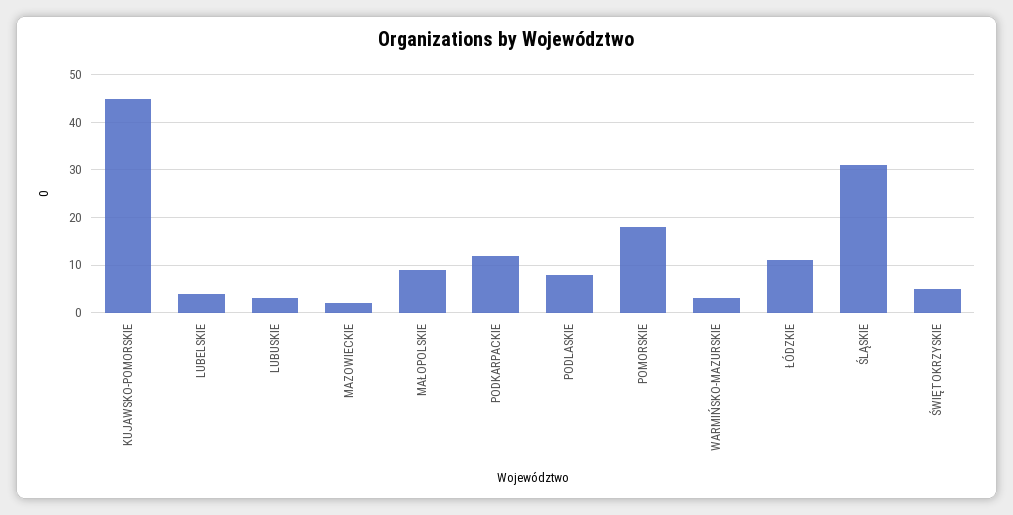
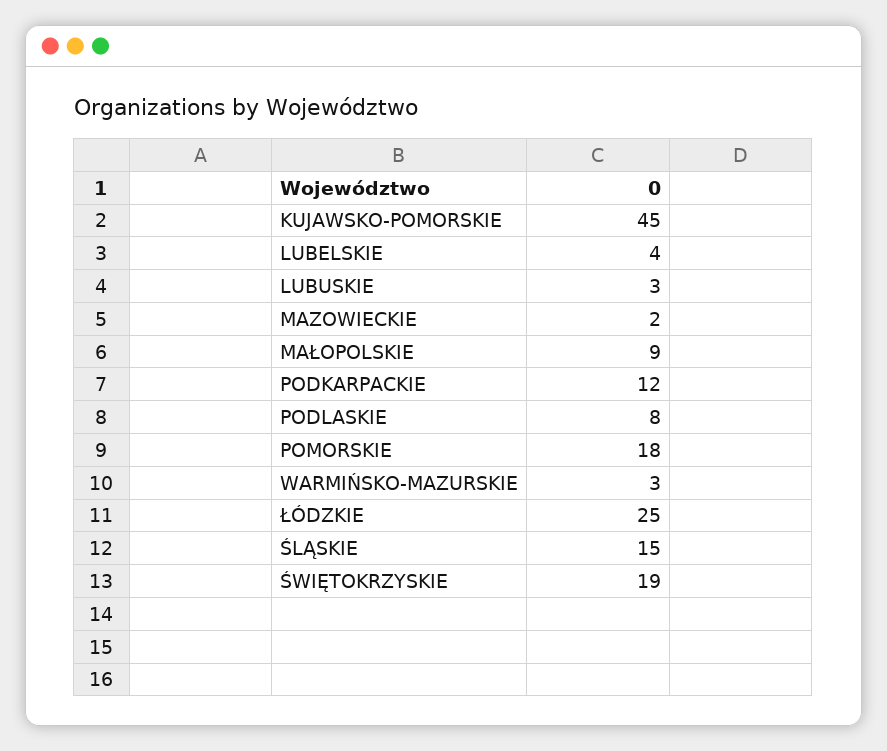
ŁÓDZKIE: 10 -> 25
ŚLĄSKIE: 30 -> 15
ŚWIĘTOKRZYSKIE: 5 -> 19

